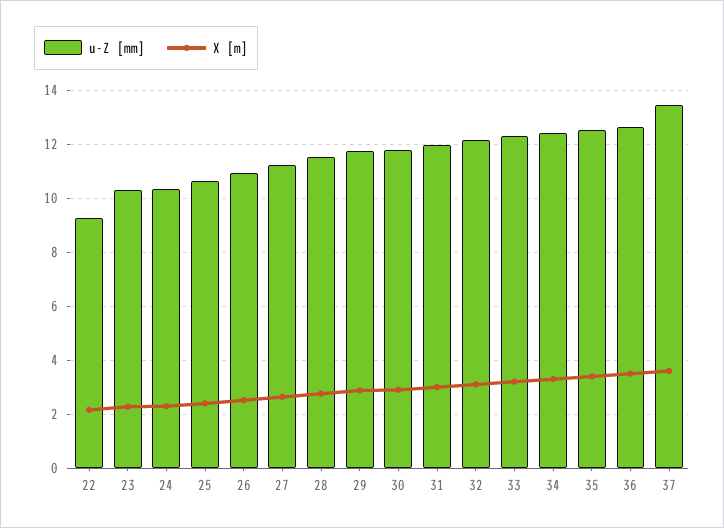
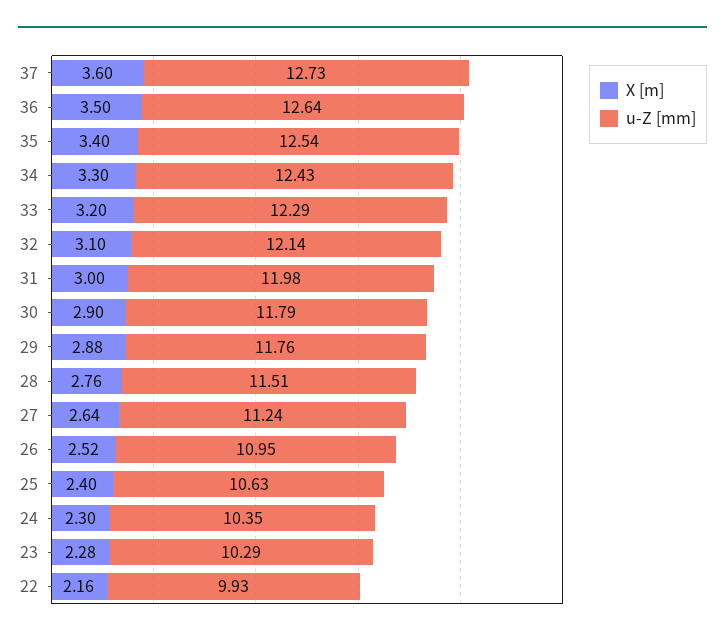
u-Z [mm], 22: 9.25 -> 9.93
u-Z [mm], 37: 13.5 -> 12.73

